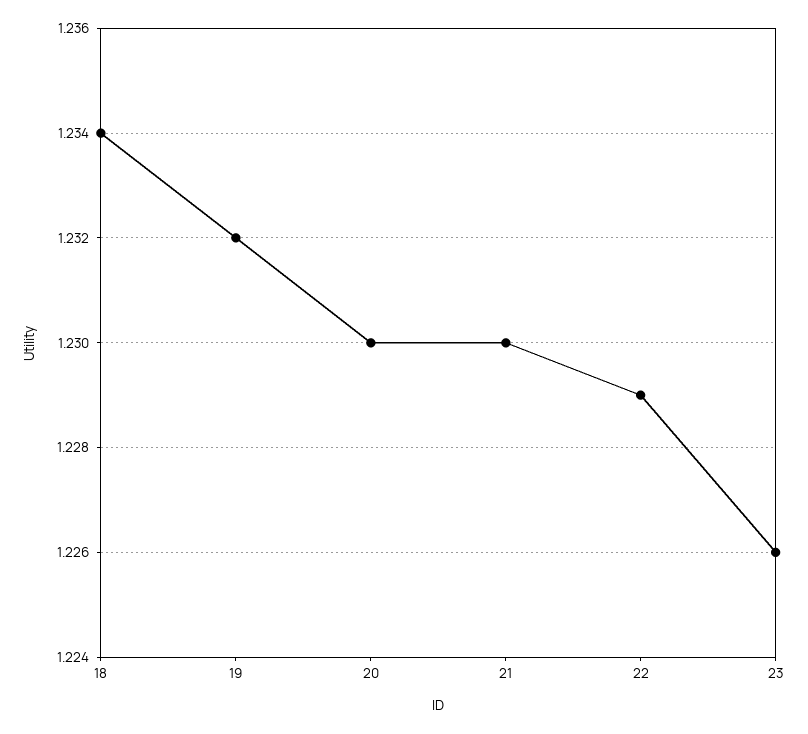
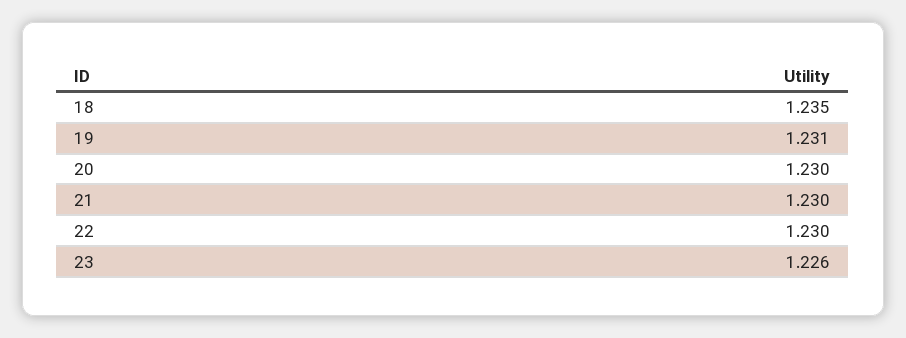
18: 1.234 -> 1.235
19: 1.232 -> 1.231
22: 1.229 -> 1.23

